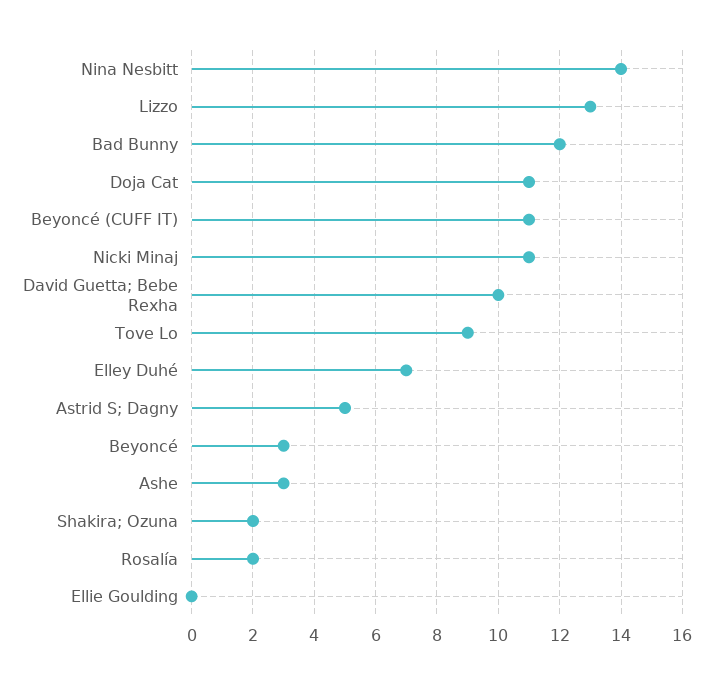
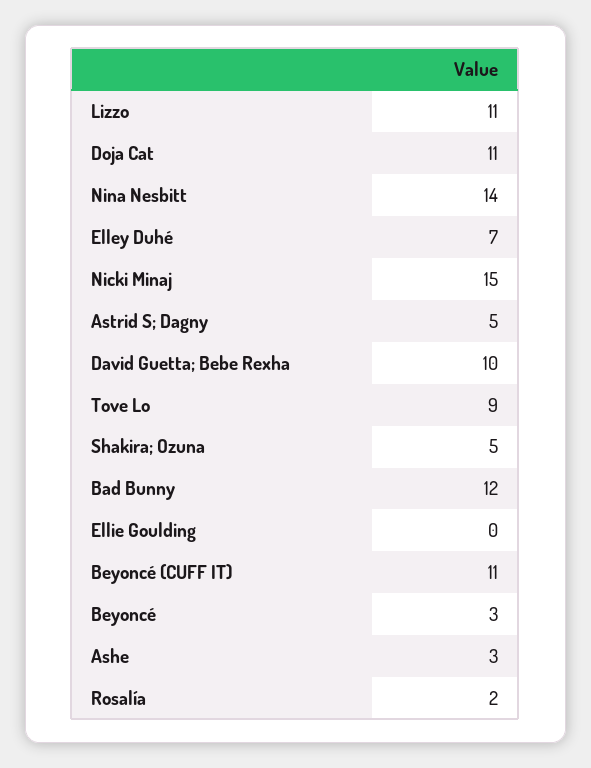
Lizzo: 13 -> 11
Nicki Minaj: 11 -> 15
Shakira; Ozuna: 2 -> 5

